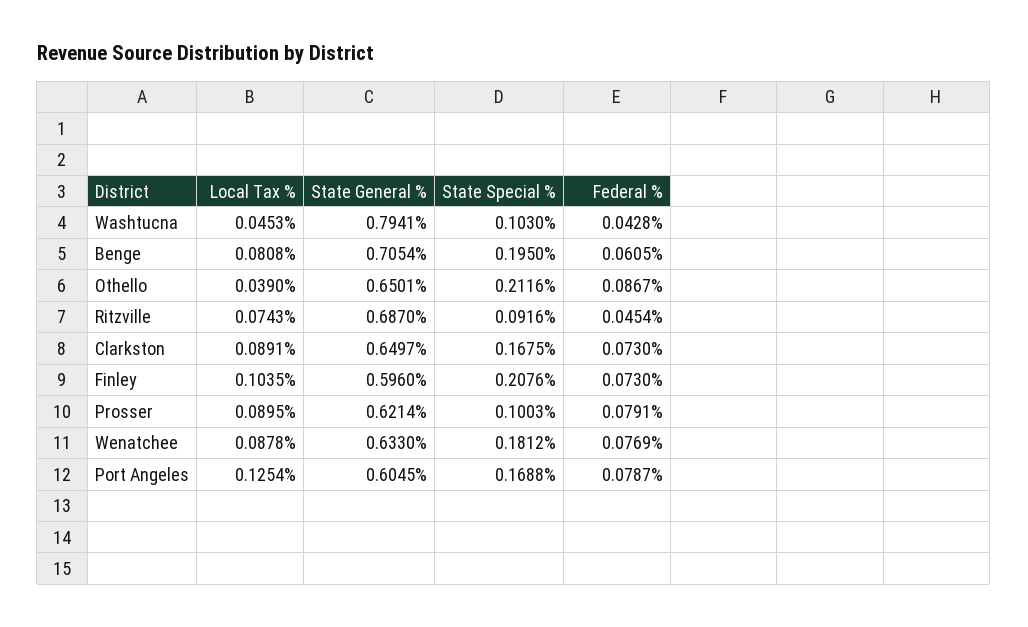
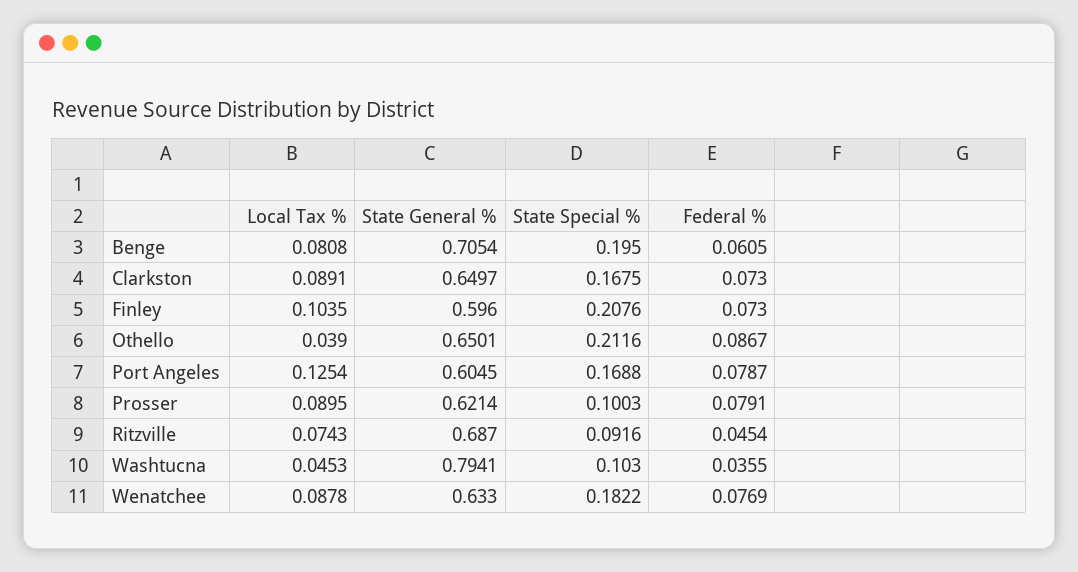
Federal %, Washtucna: 0.0428 -> 0.0355
State Special %, Wenatchee: 0.1812 -> 0.1822

